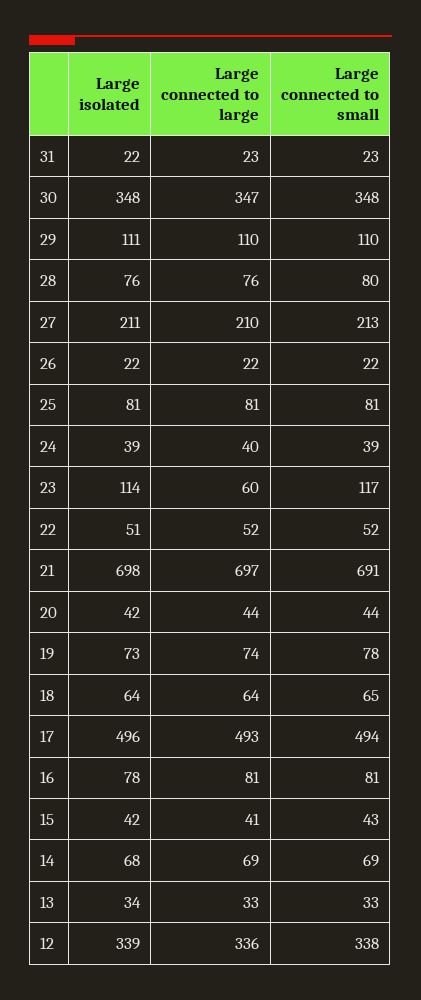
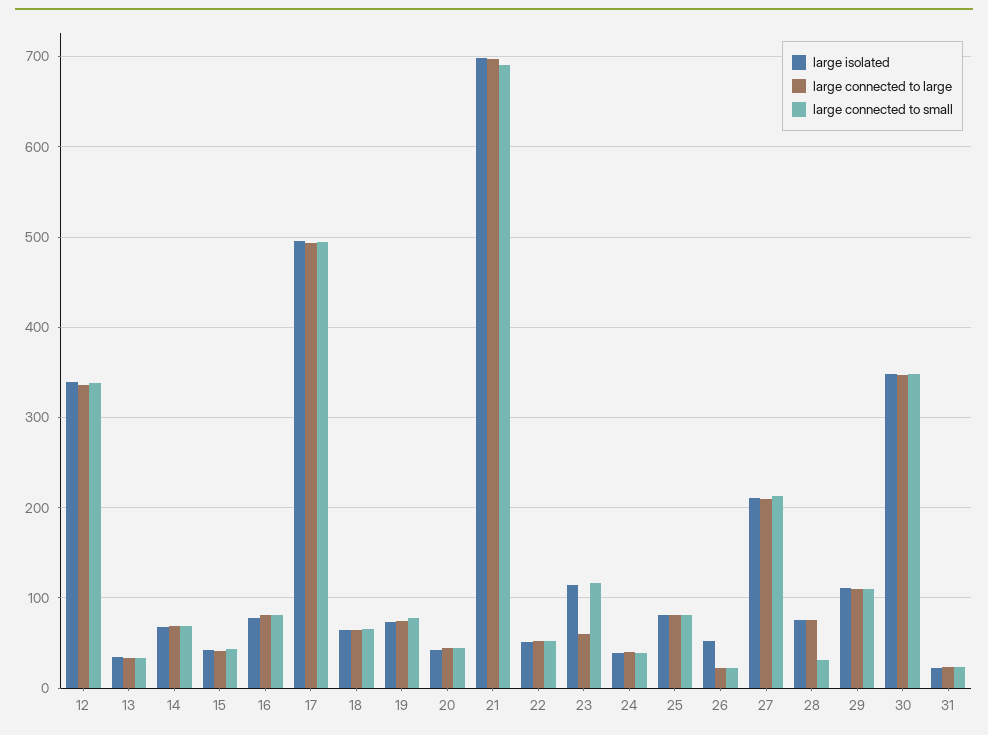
Large connected to small, 28: 80 -> 30
Large isolated, 26: 22 -> 50

